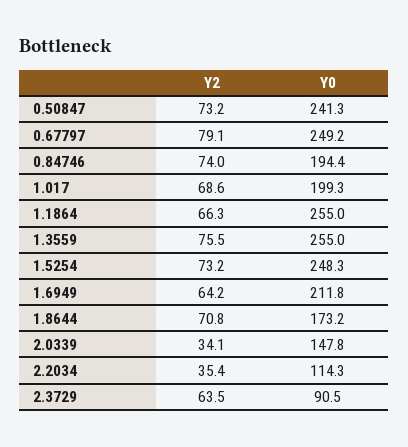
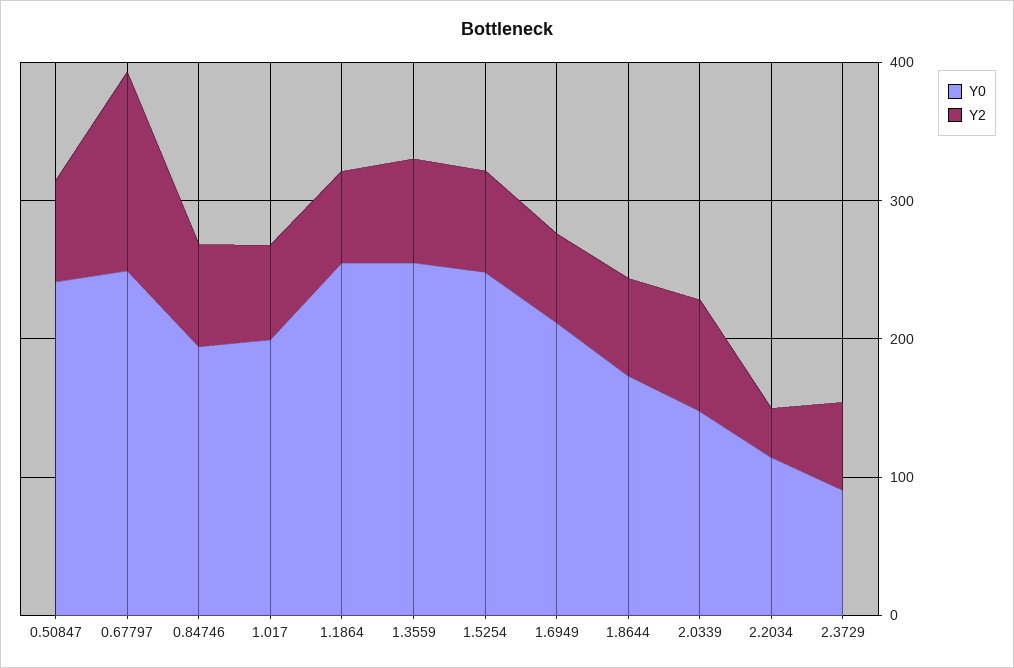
Y2, 0.67797: 79.1 -> 140
Y2, 2.0339: 34.1 -> 80

